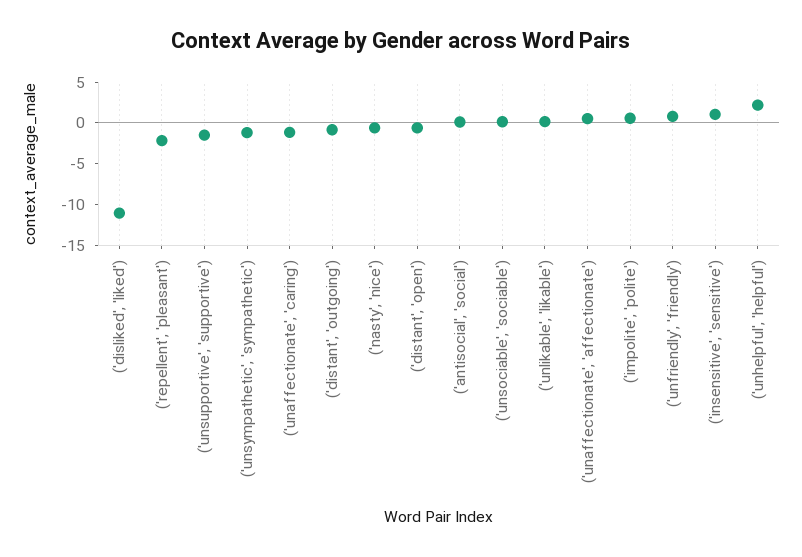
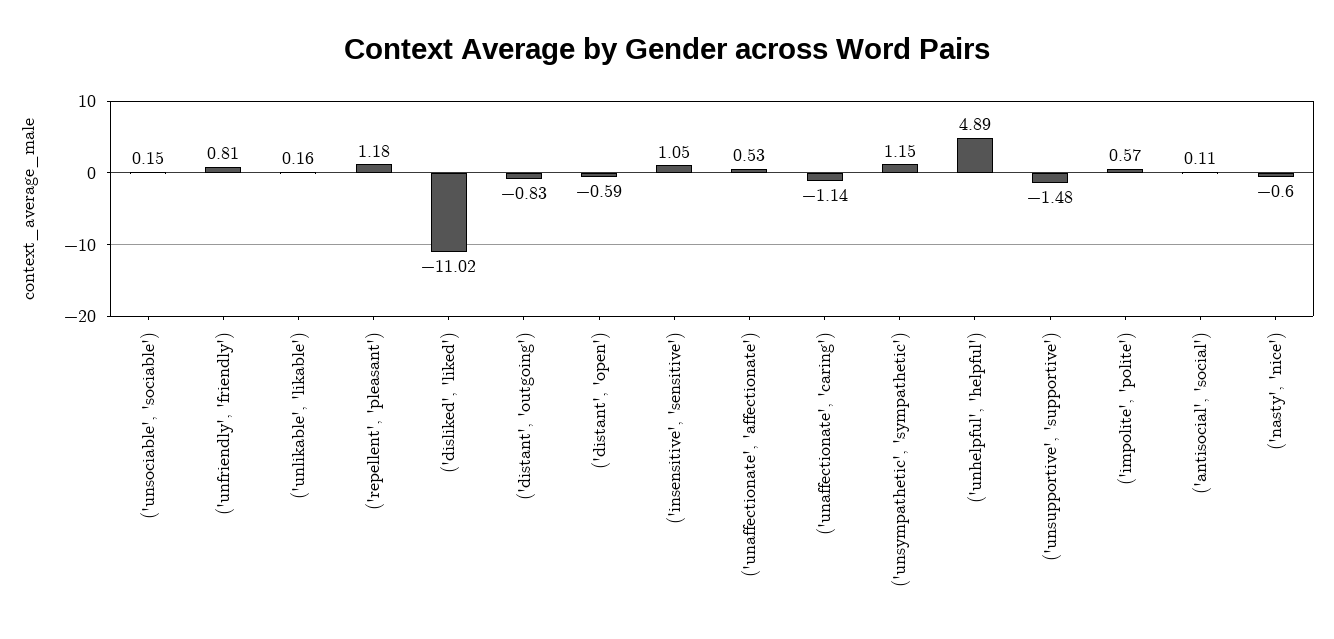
('repellent', 'pleasant'): -2 -> 1.18
('unsympathetic', 'sympathetic'): -1 -> 1.15
('unhelpful', 'helpful'): 2 -> 4.89

